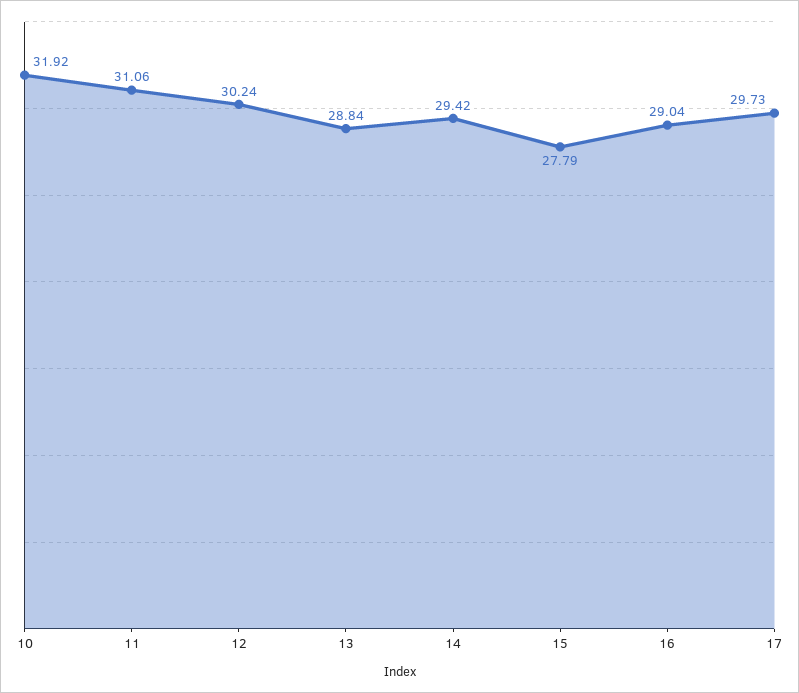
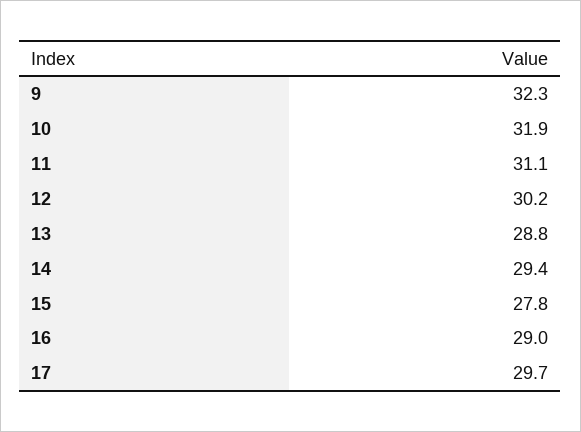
9: none -> 32.3

